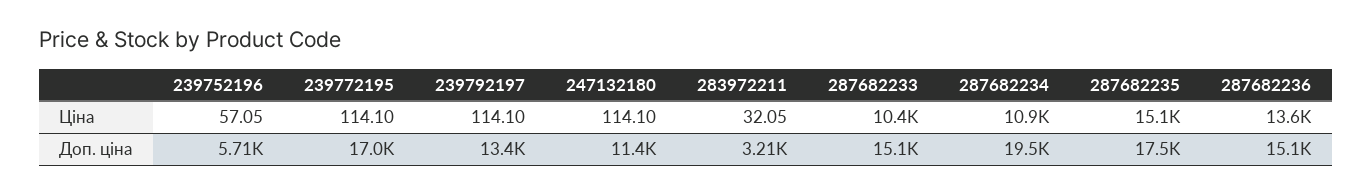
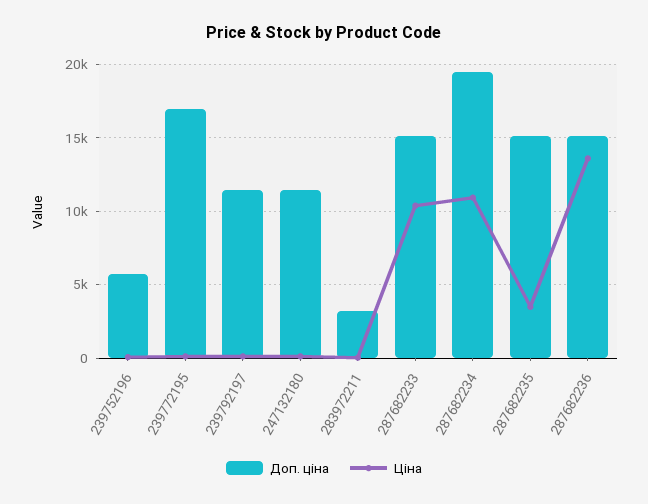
Ціна, 287682235: 15100 -> 3500
Доп. ціна, 239792197: 13400 -> 11500
Доп. ціна, 287682235: 17500 -> 15000

